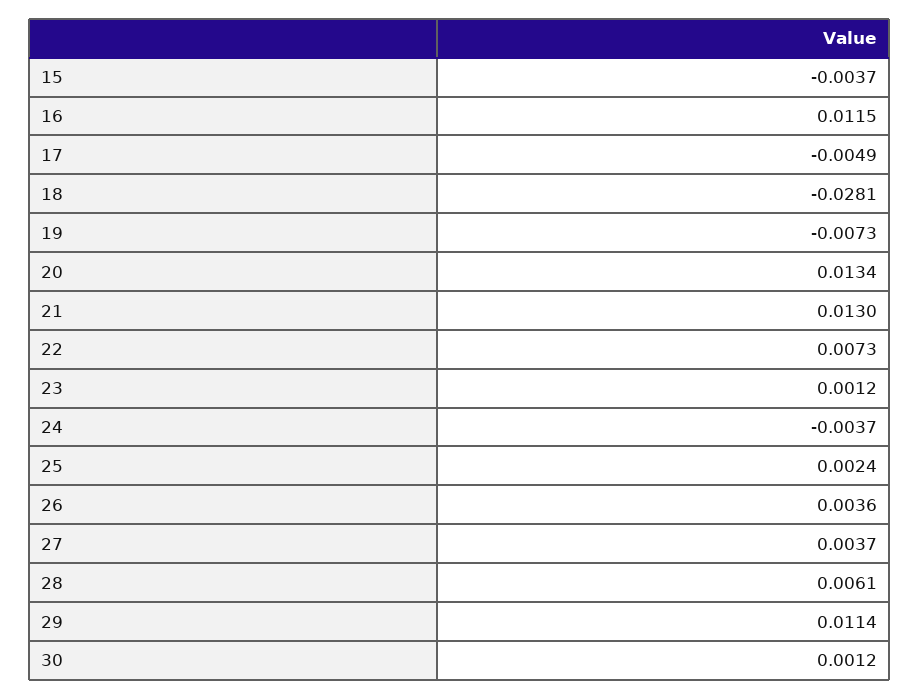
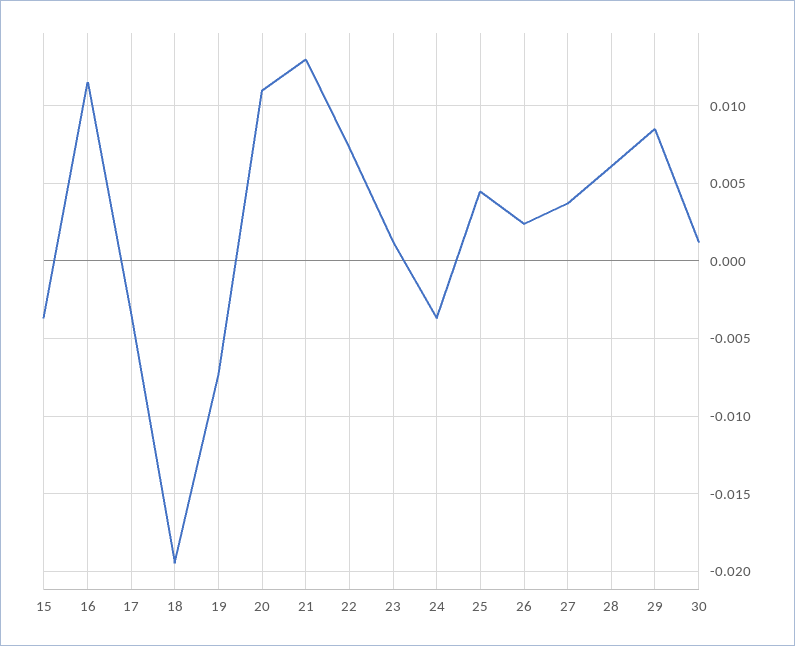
17: -0.0049 -> -0.0035
18: -0.0281 -> -0.0195
20: 0.0134 -> 0.011
25: 0.0024 -> 0.0045
26: 0.0036 -> 0.0025
29: 0.0114 -> 0.0085

